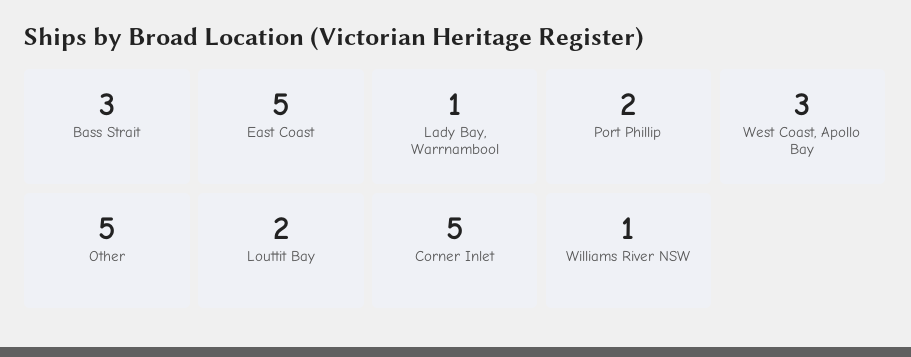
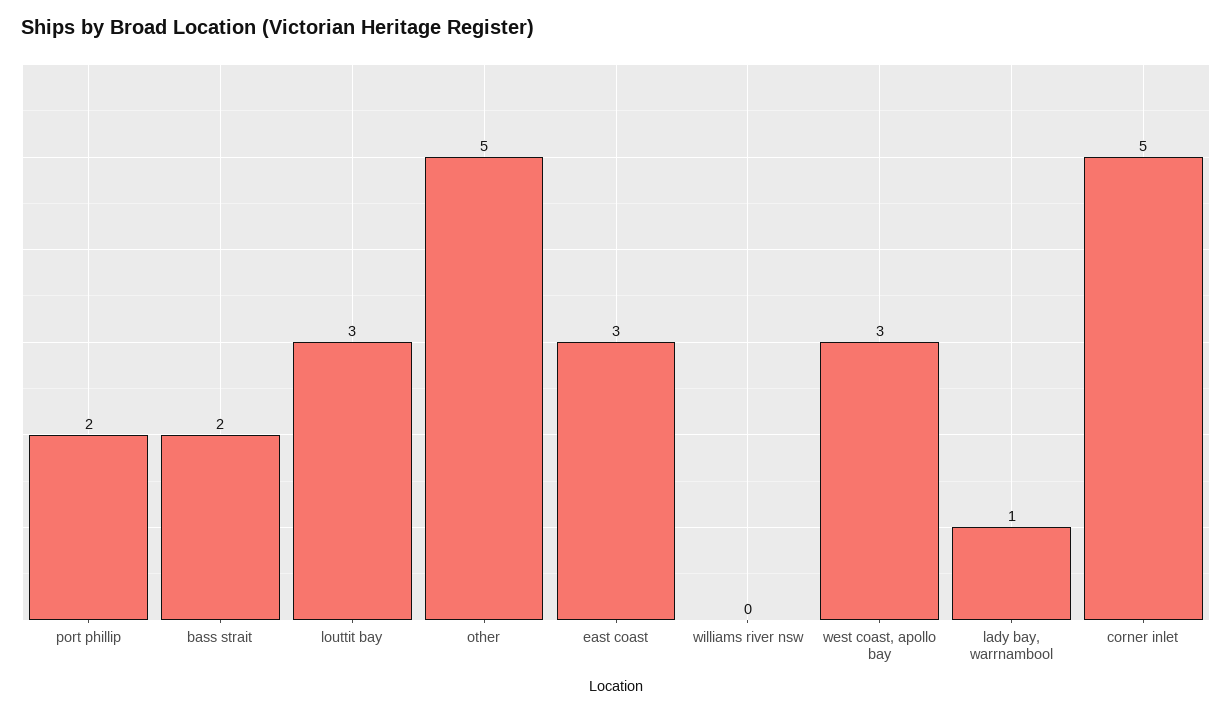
Bass Strait: 3 -> 2
East Coast: 5 -> 3
Louttit Bay: 2 -> 3
Williams River NSW: 1 -> 0

